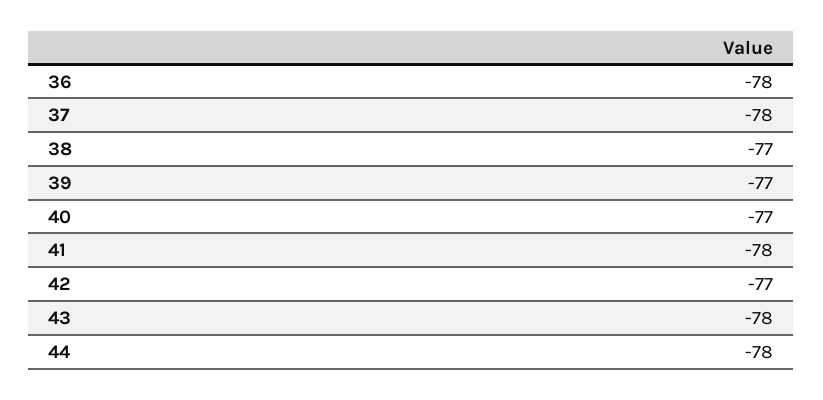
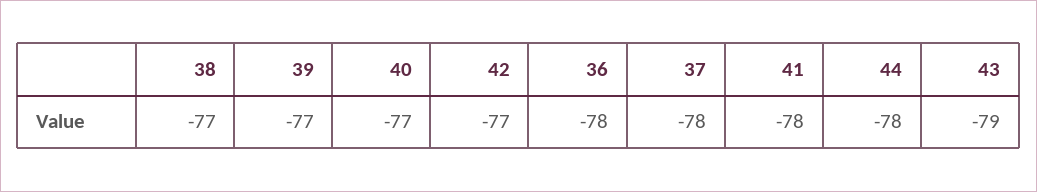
43: -78 -> -79

